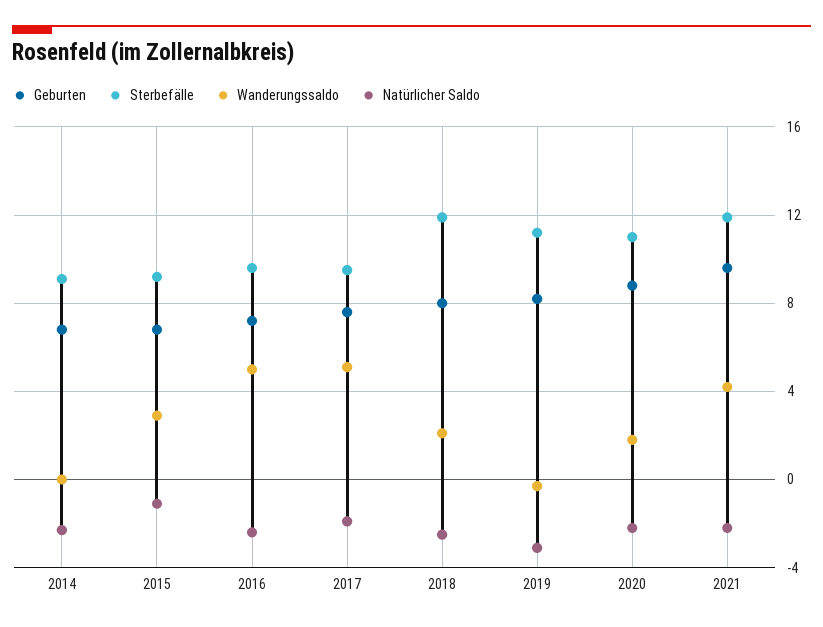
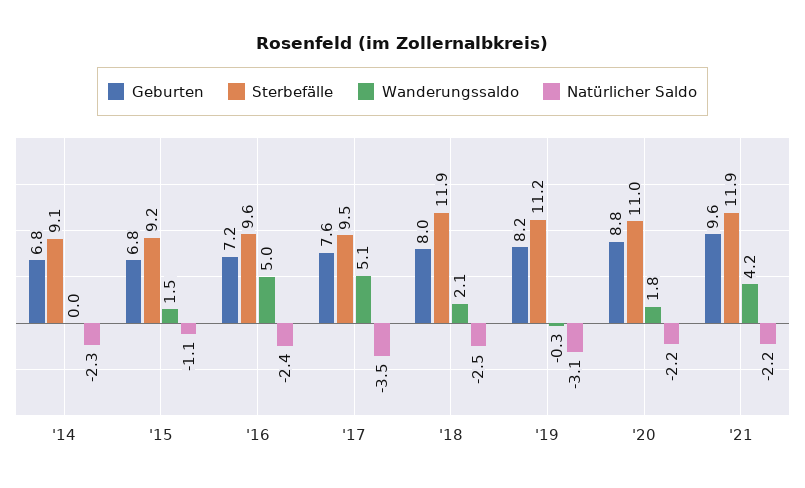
Wanderungssaldo, 2015: 3 -> 1.5
Natürlicher Saldo, 2017: -2 -> -3.5

